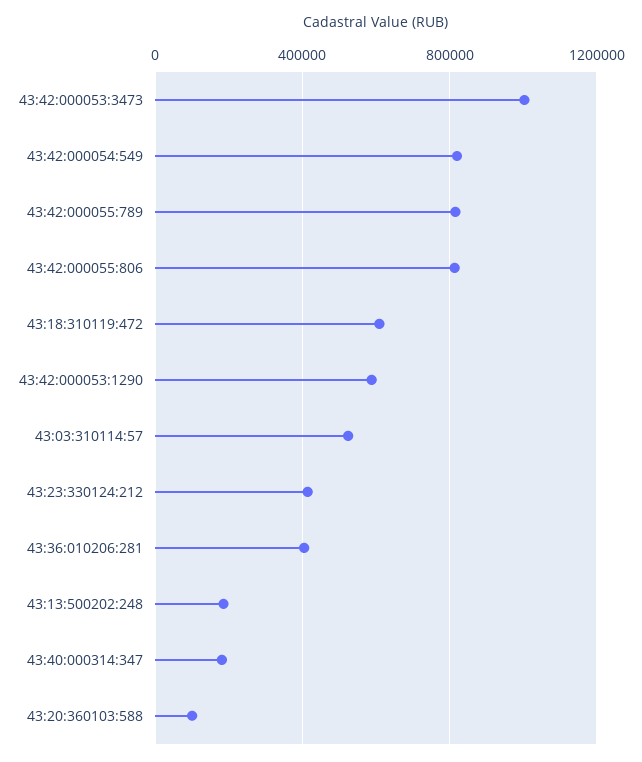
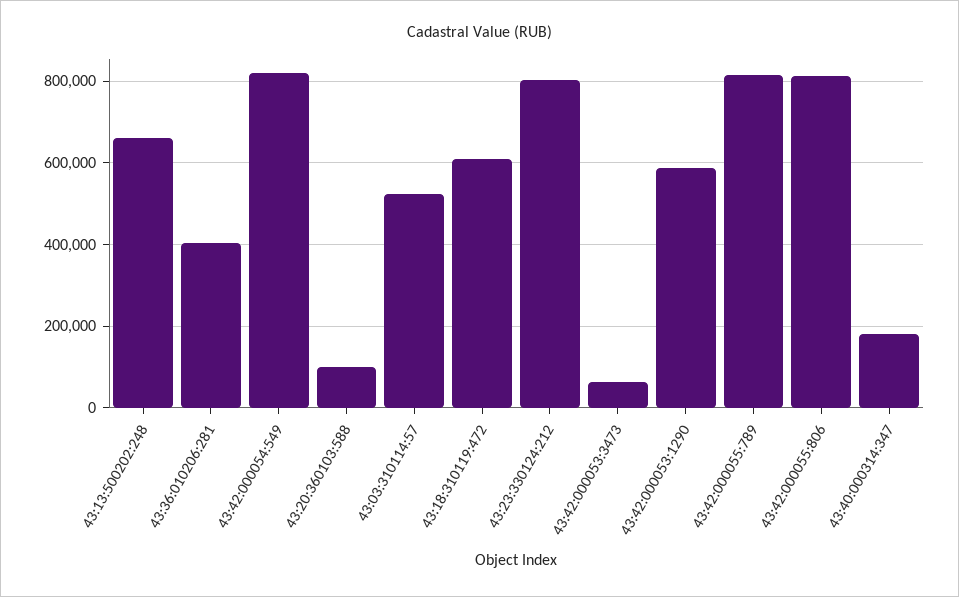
43:42:000053:3473: 1000000 -> 60000
43:23:330124:212: 400000 -> 800000
43:13:500202:248: 200000 -> 660000

